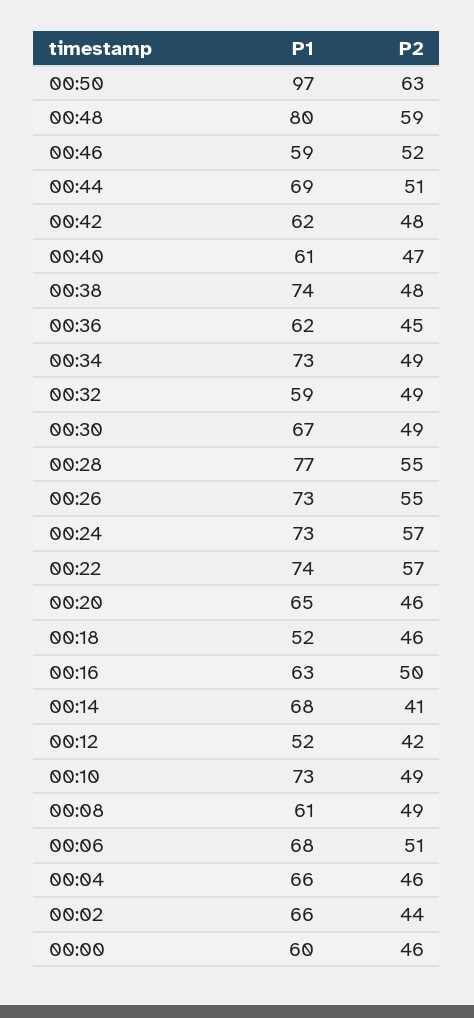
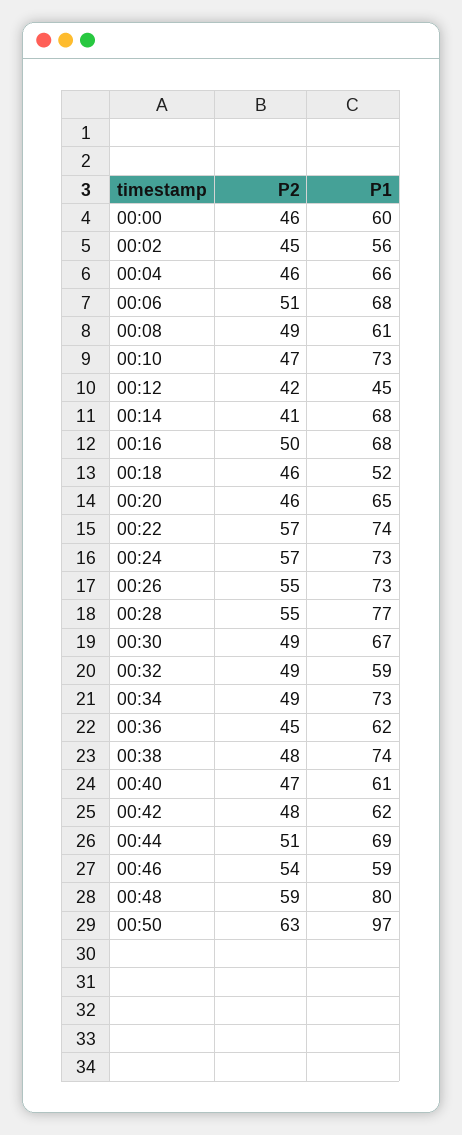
P2, 00:46: 52 -> 54
P1, 00:16: 63 -> 68
P1, 00:12: 52 -> 45
P2, 00:10: 49 -> 47
P1, 00:02: 66 -> 56
P2, 00:02: 44 -> 45

